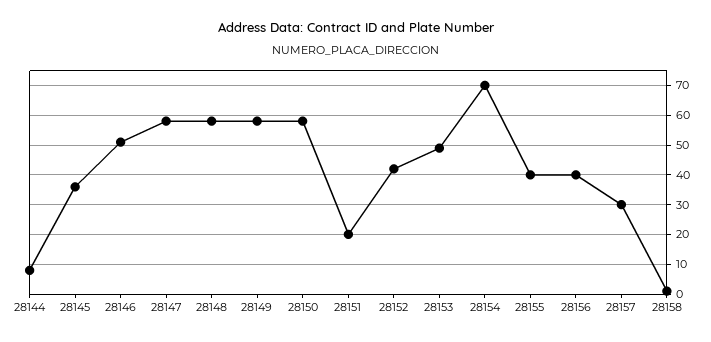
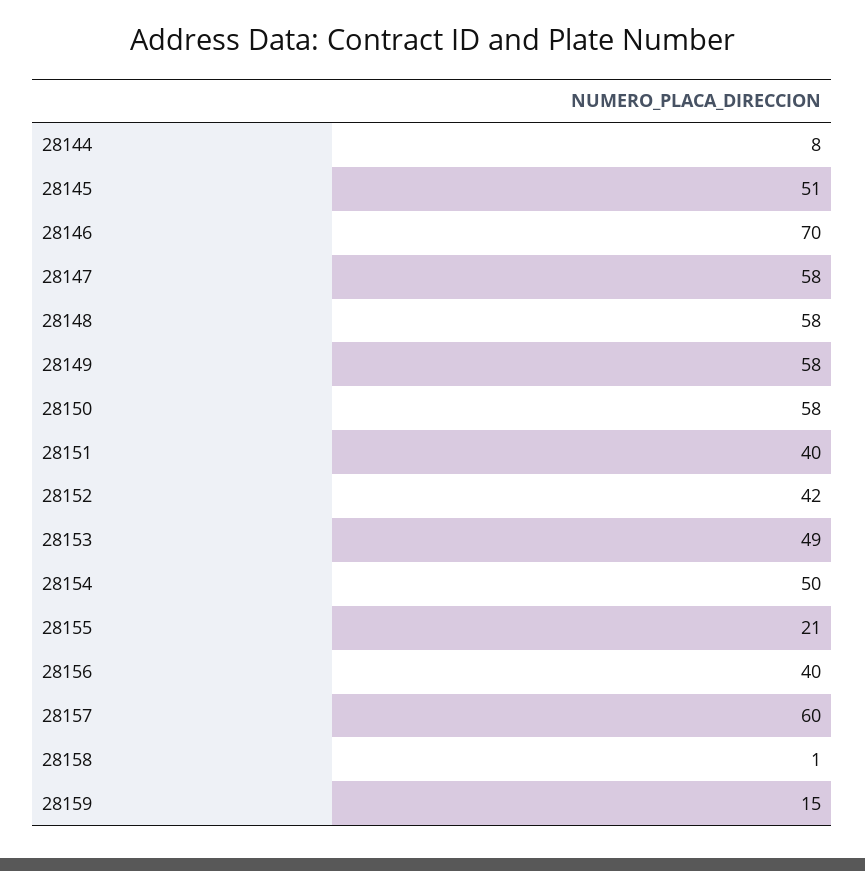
28145: 35 -> 51
28146: 50 -> 70
28151: 20 -> 40
28154: 70 -> 50
28155: 40 -> 21
28157: 30 -> 60
28159: none -> 15

